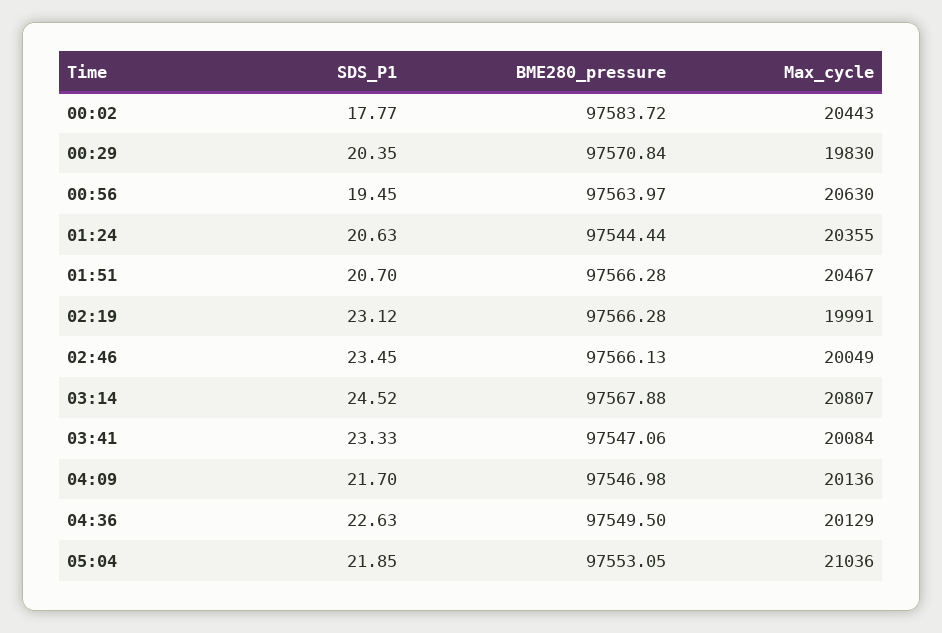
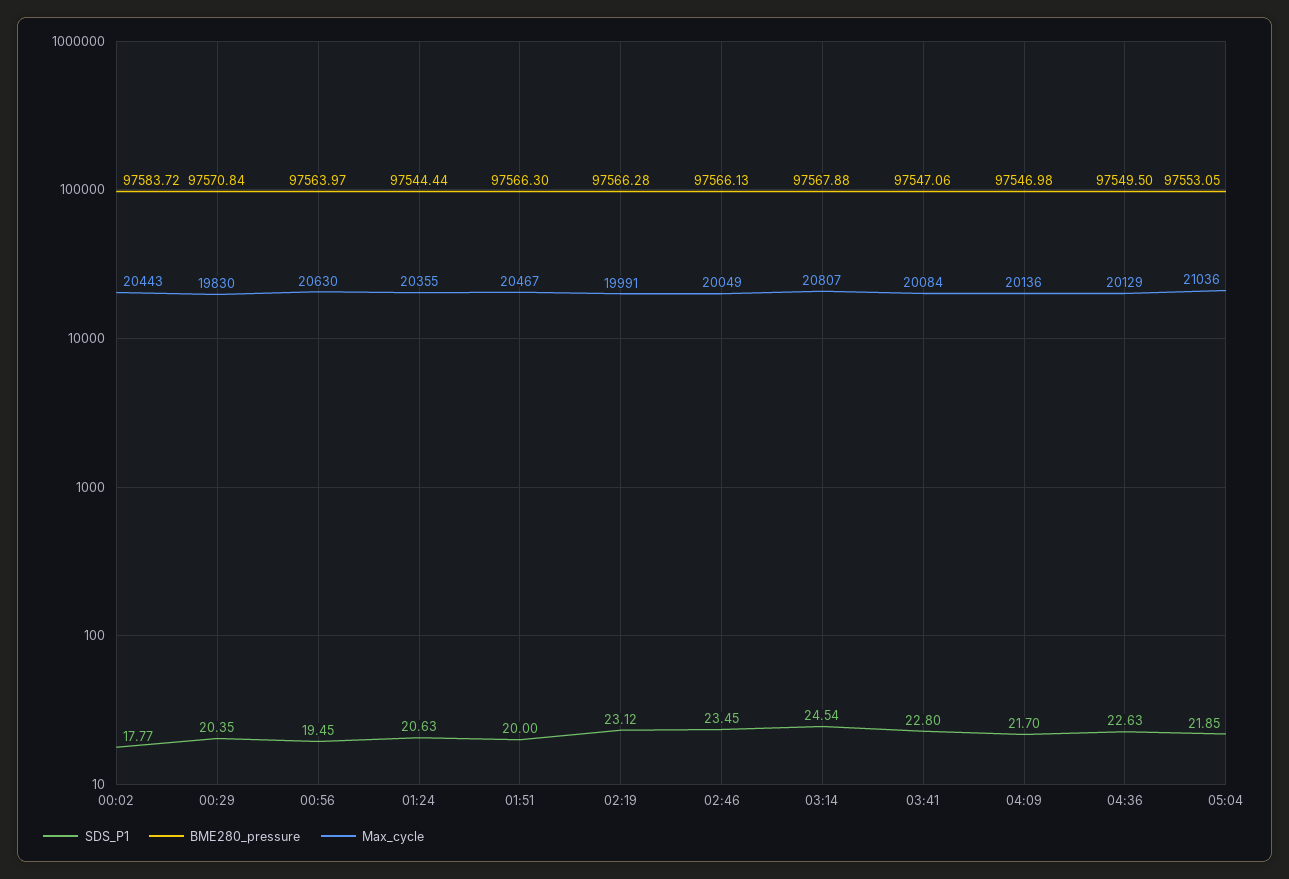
SDS_P1, 01:51: 20.7 -> 20
BME280_pressure, 01:51: 97566.28 -> 97566.3
SDS_P1, 03:14: 24.52 -> 24.54
SDS_P1, 03:41: 23.33 -> 22.8

